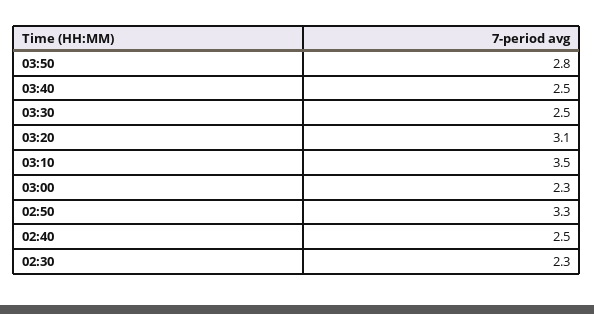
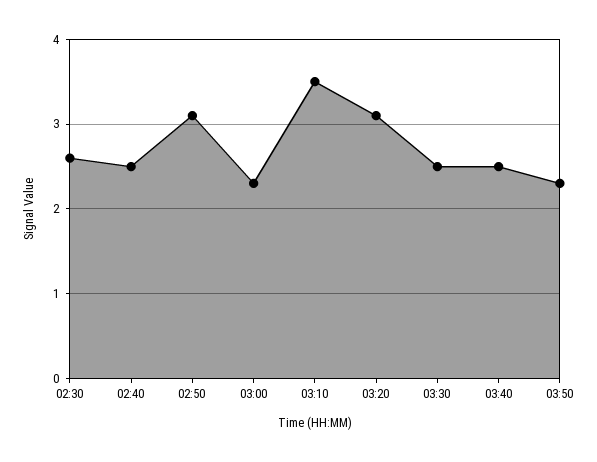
03:50: 2.8 -> 2.3
02:50: 3.3 -> 3.1
02:30: 2.3 -> 2.6

